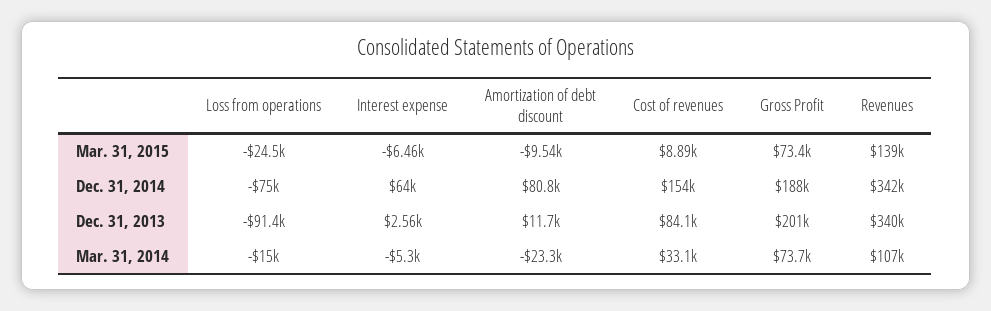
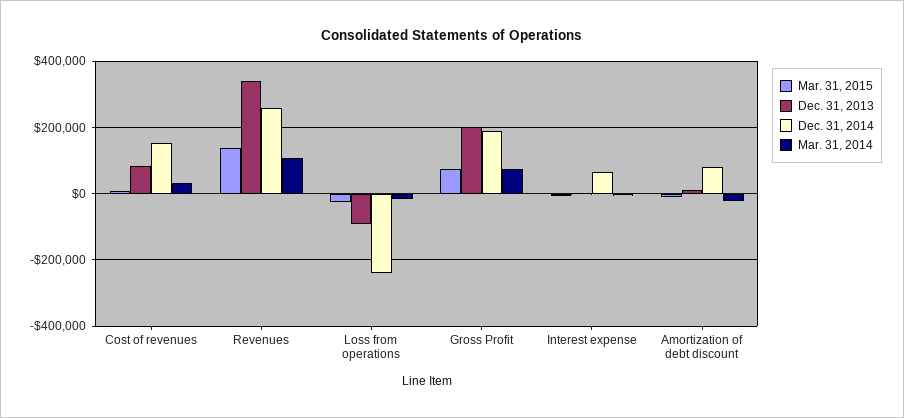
Dec. 31, 2014, Loss from operations: -75000 -> -240000
Dec. 31, 2014, Revenues: 342000 -> 260000

